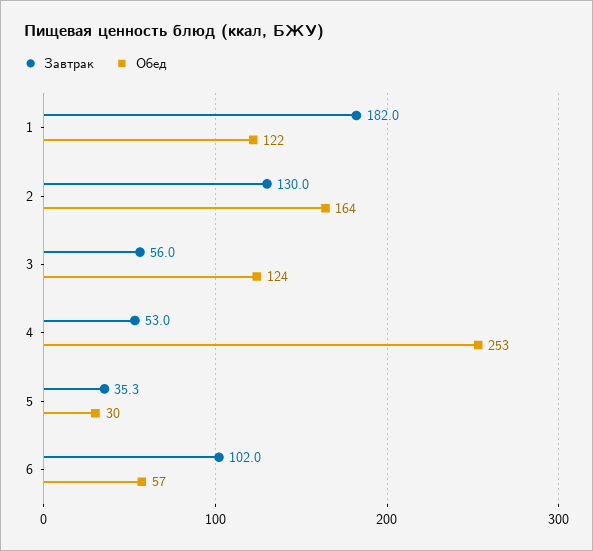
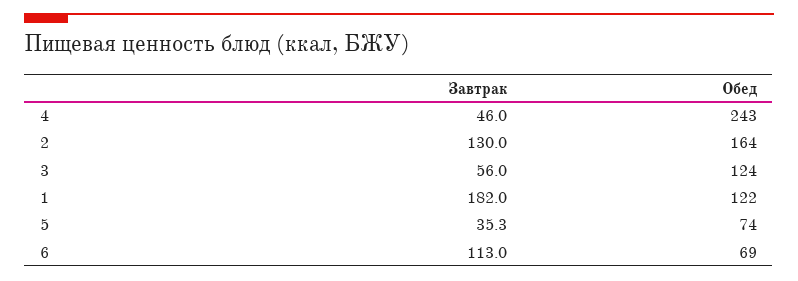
Завтрак, 4: 53 -> 46
Обед, 4: 253 -> 243
Обед, 5: 30 -> 74
Завтрак, 6: 102 -> 113
Обед, 6: 57 -> 69

